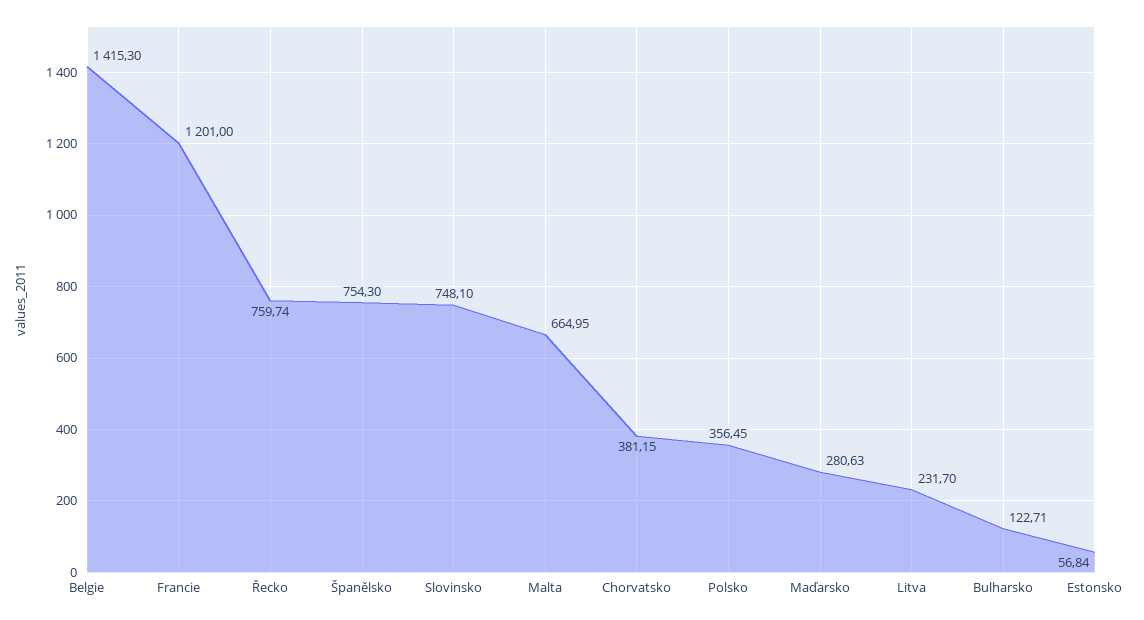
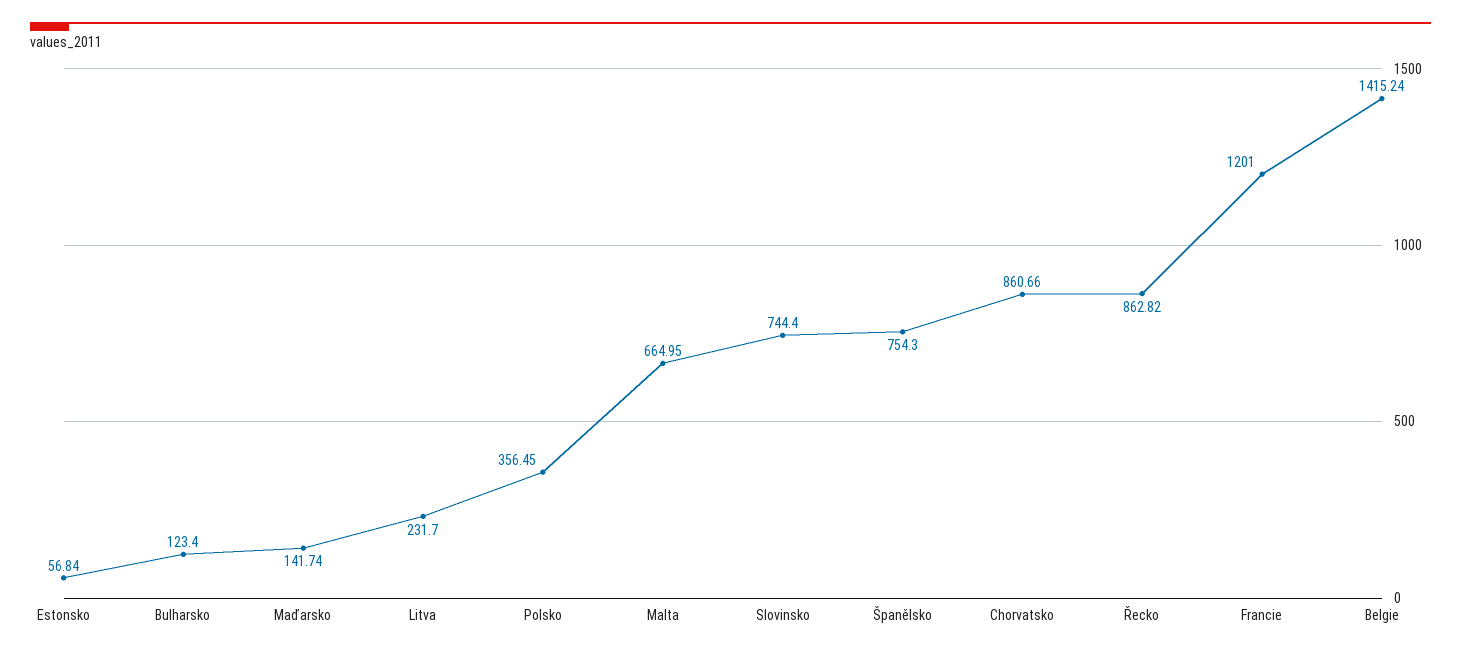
Belgie: 1415.3 -> 1415.24
Řecko: 759.74 -> 862.82
Slovinsko: 748.1 -> 744.4
Chorvatsko: 381.15 -> 860.66
Maďarsko: 280.63 -> 141.74
Bulharsko: 122.71 -> 123.4

